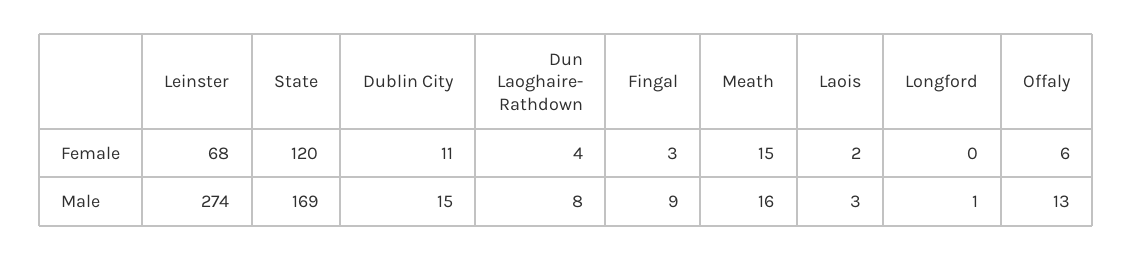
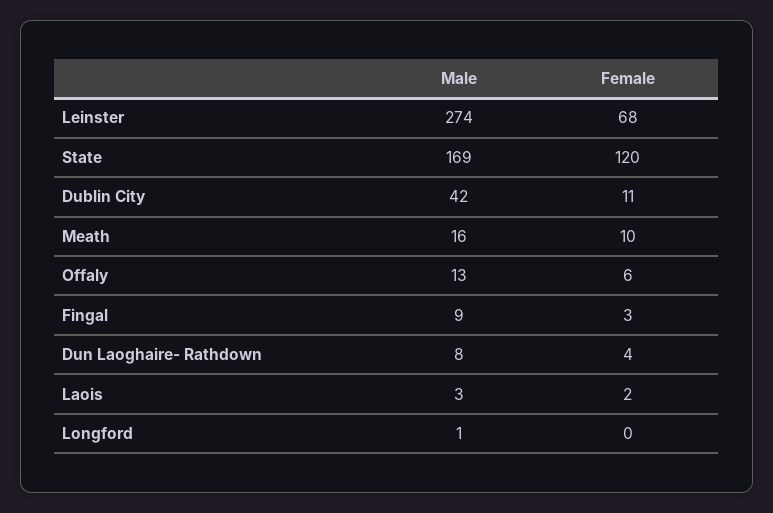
Meath, Female: 15 -> 10
Dublin City, Male: 15 -> 42

